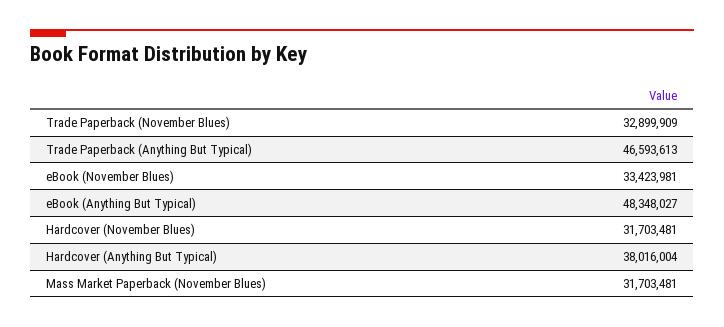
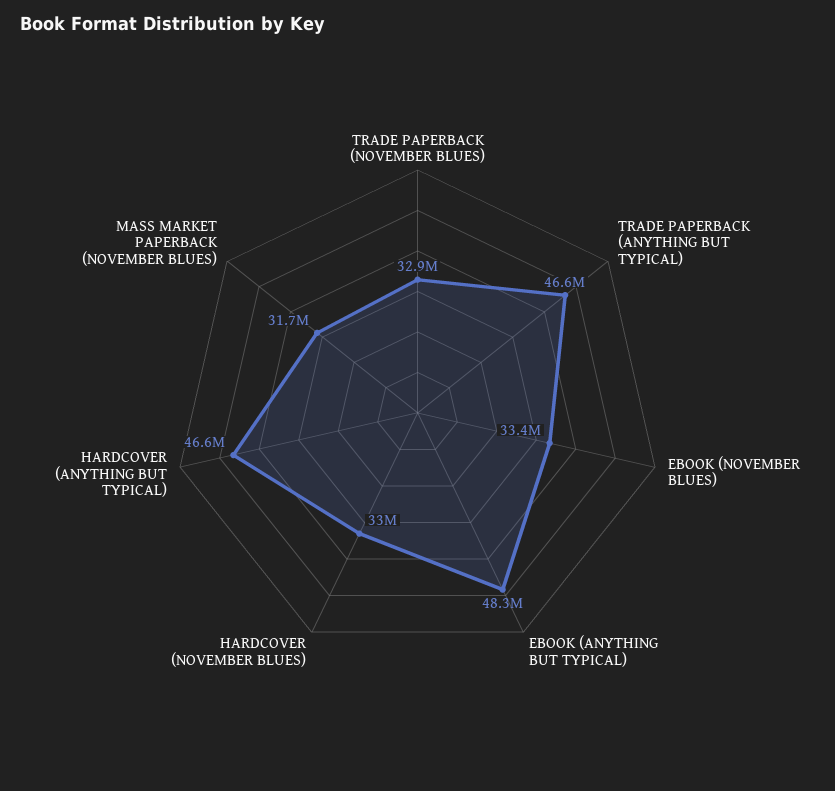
Hardcover (November Blues): 31703481 -> 33000000
Hardcover (Anything But Typical): 38016004 -> 46600000

